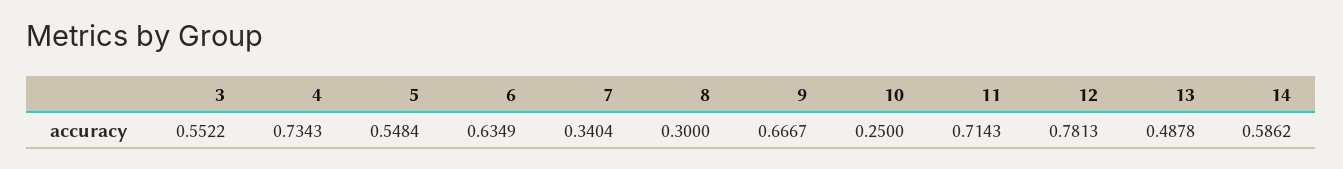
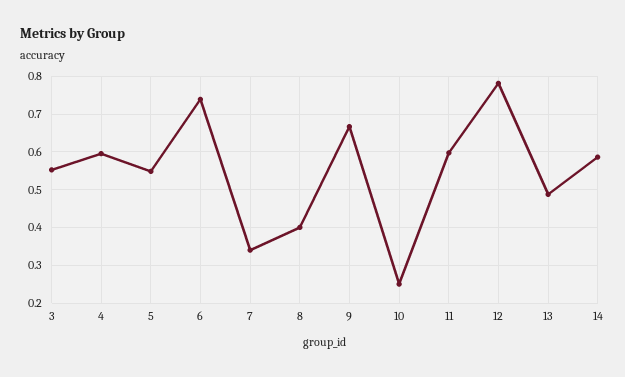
4: 0.7343 -> 0.6
6: 0.6349 -> 0.74
8: 0.3 -> 0.4
11: 0.7143 -> 0.6

